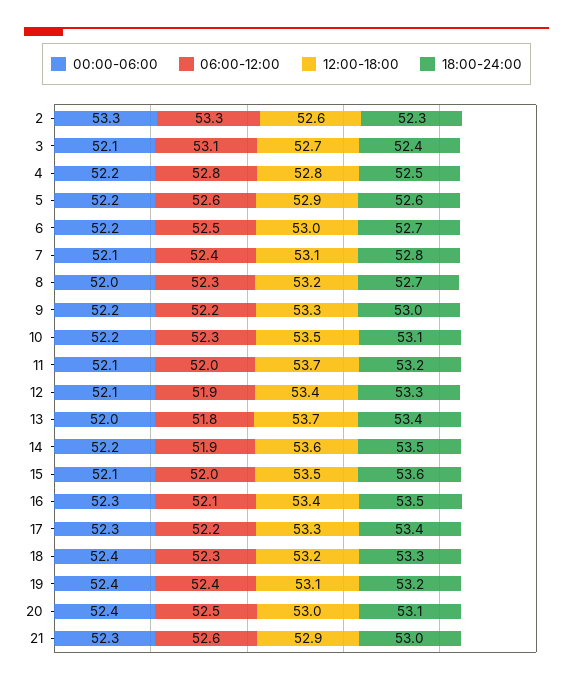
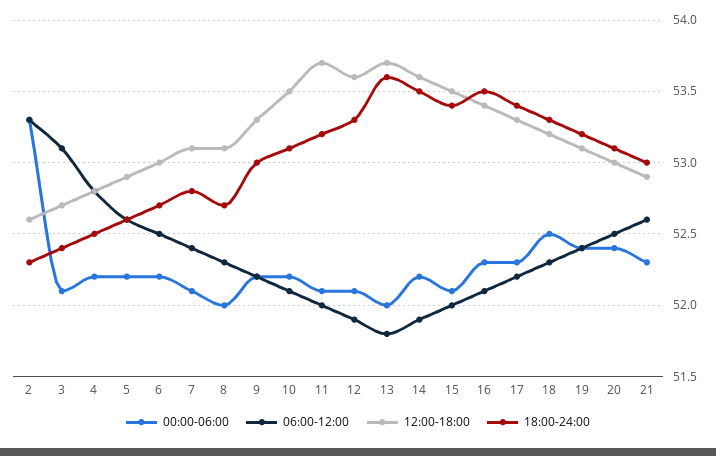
12:00-18:00, 8: 53.2 -> 53.1
06:00-12:00, 10: 52.3 -> 52.1
12:00-18:00, 12: 53.4 -> 53.6
18:00-24:00, 13: 53.4 -> 53.6
18:00-24:00, 15: 53.6 -> 53.4
00:00-06:00, 18: 52.4 -> 52.5

